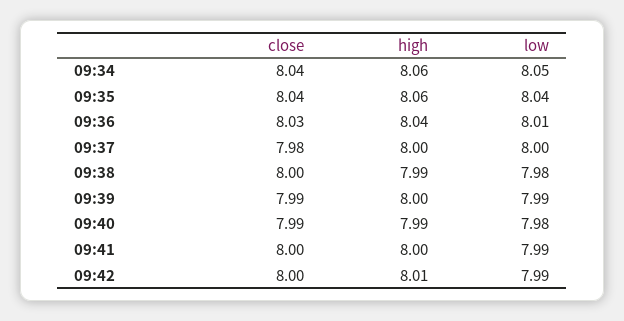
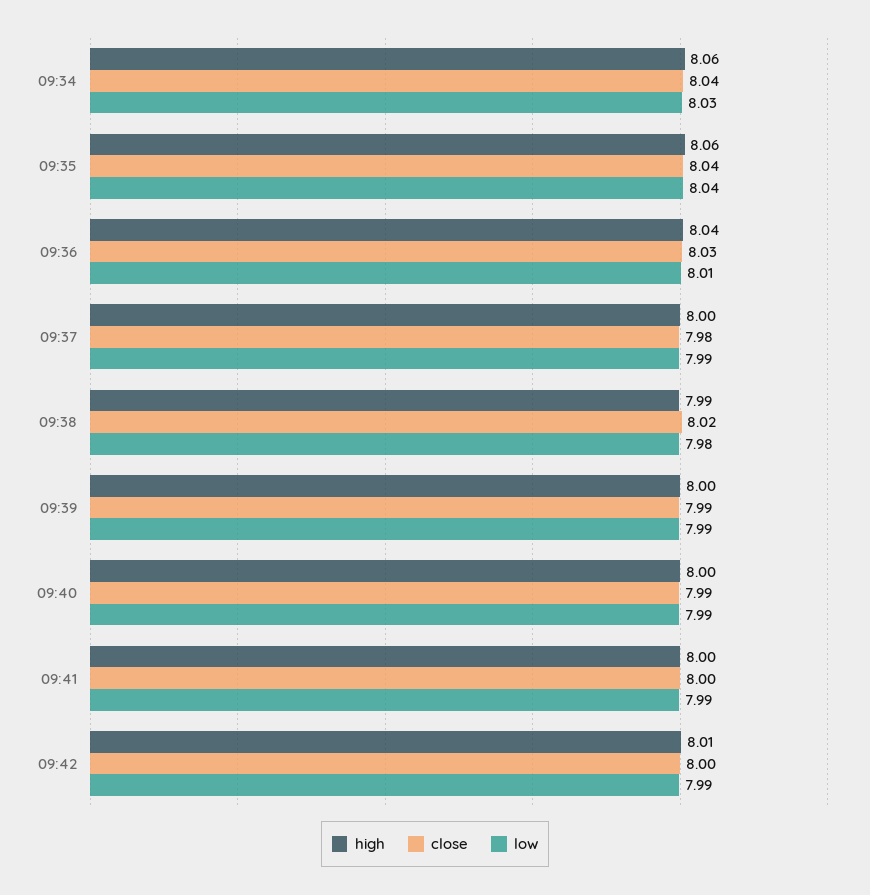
low, 09:34: 8.05 -> 8.03
low, 09:37: 8 -> 7.99
close, 09:38: 8 -> 8.02
high, 09:40: 7.99 -> 8
low, 09:40: 7.98 -> 7.99

